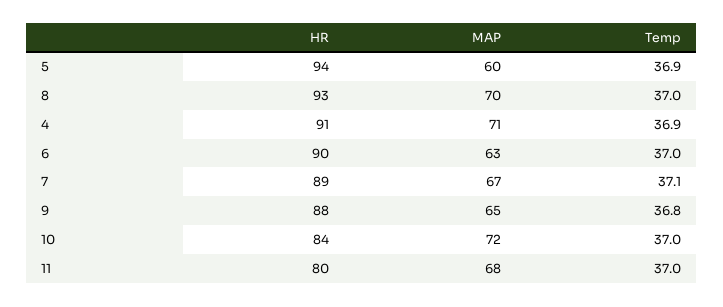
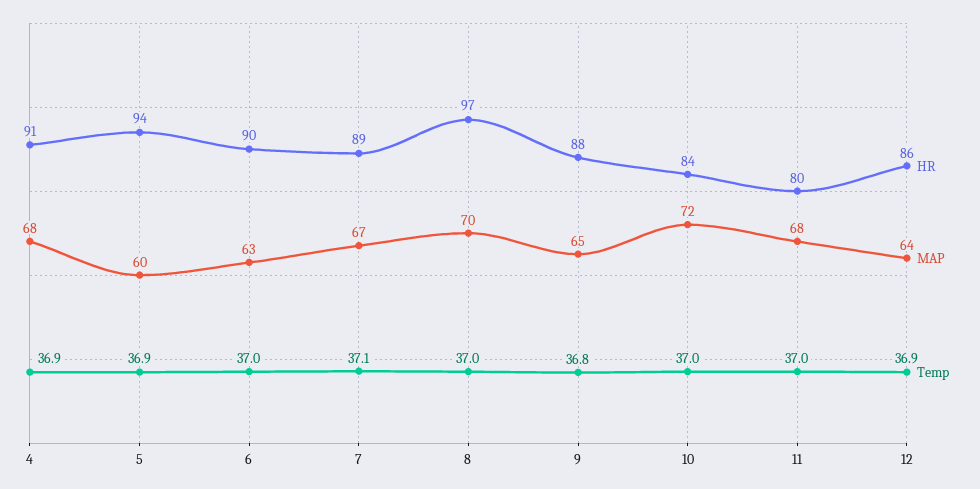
HR, 8: 93 -> 97
MAP, 4: 71 -> 68
HR, 12: none -> 86
MAP, 12: none -> 64
Temp, 12: none -> 36.9

